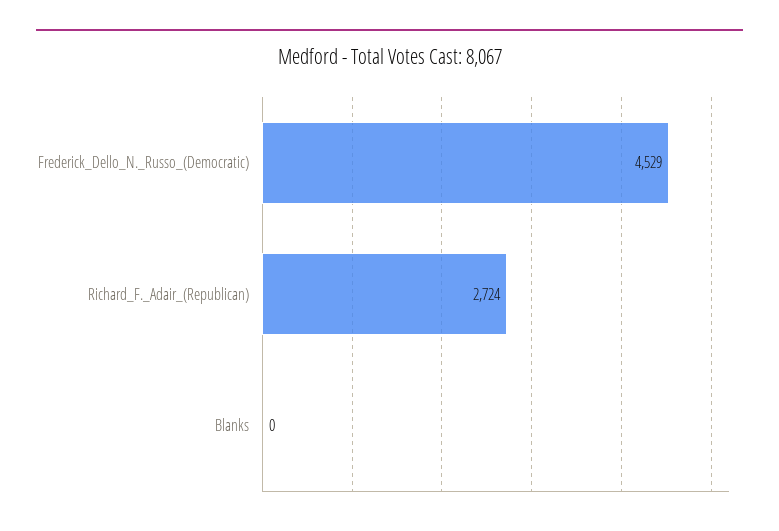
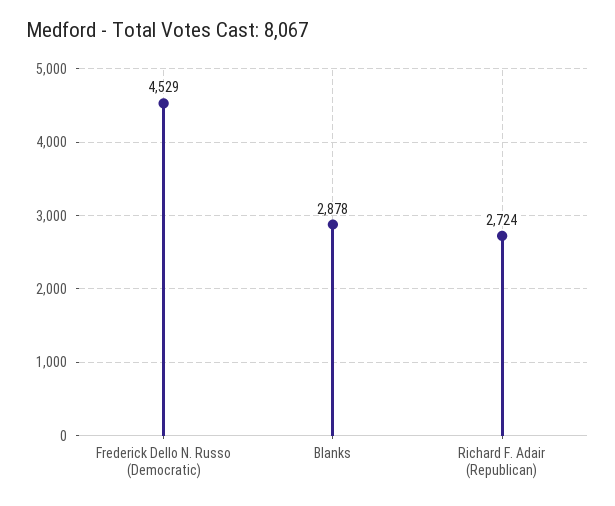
Blanks: 0 -> 2878

